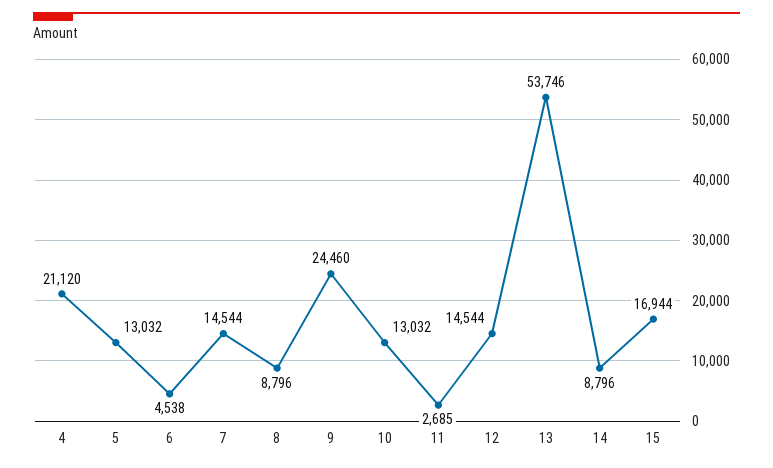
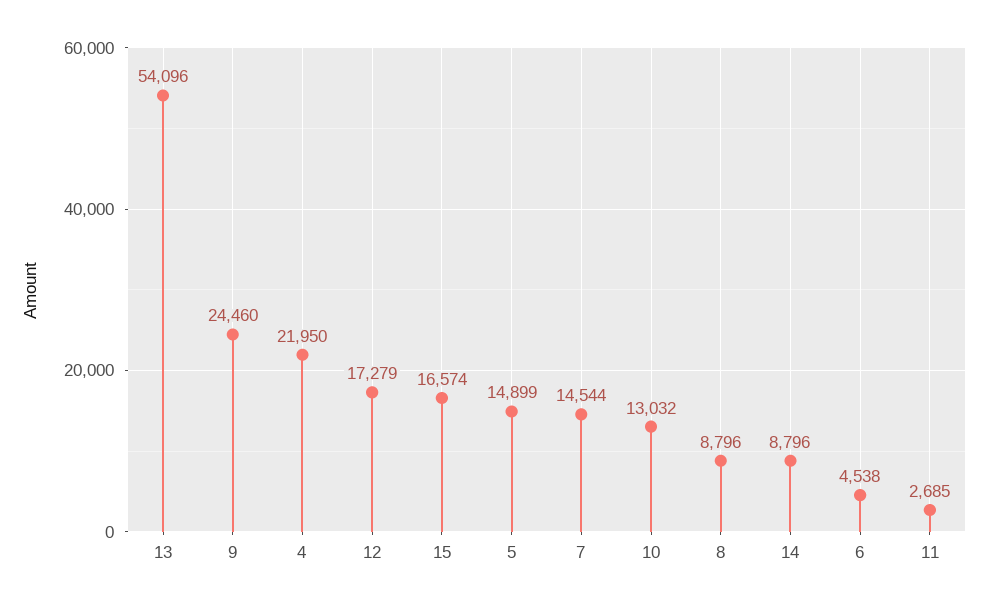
4: 21120 -> 21950
5: 13032 -> 14899
12: 14544 -> 17279
13: 53746 -> 54096
15: 16944 -> 16574

